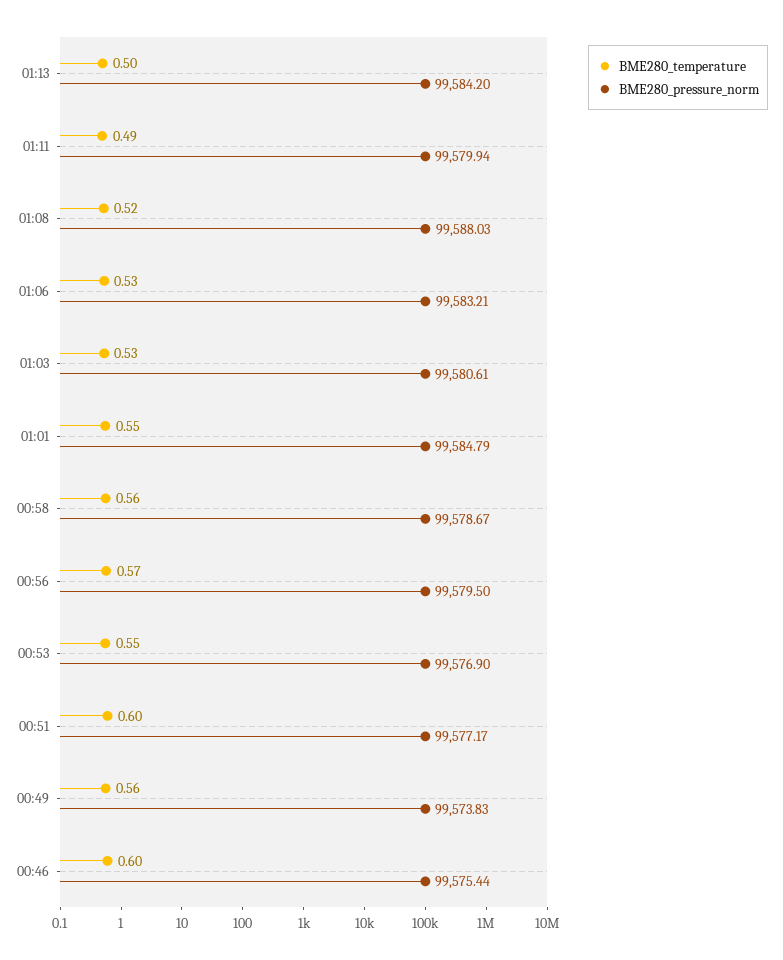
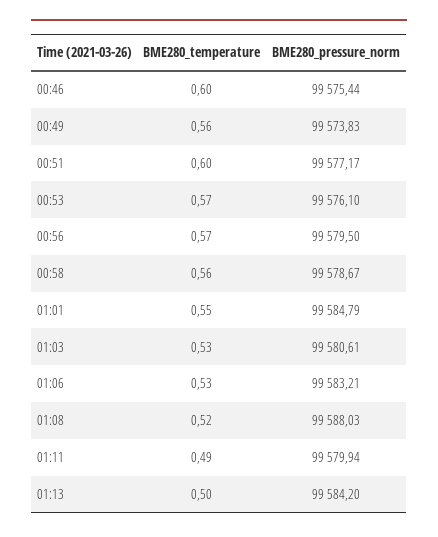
BME280_temperature, 00:53: 0.55 -> 0.57
BME280_pressure_norm, 00:53: 99576.9 -> 99576.1

